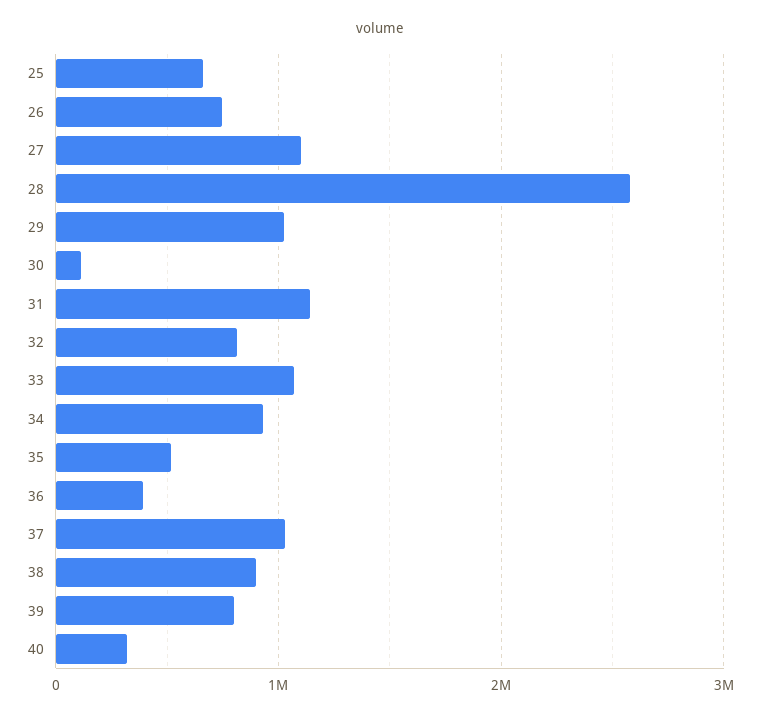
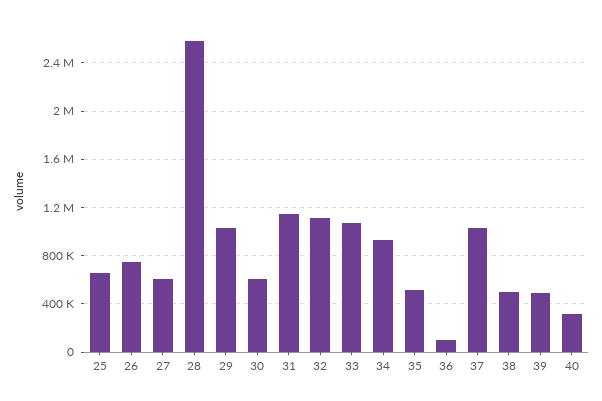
27: 1100000 -> 600000
30: 100000 -> 600000
32: 800000 -> 1100000
36: 400000 -> 100000
38: 900000 -> 500000
39: 800000 -> 500000

